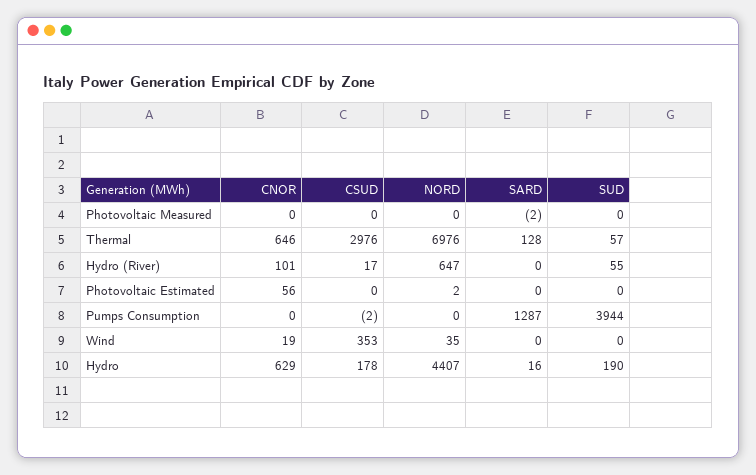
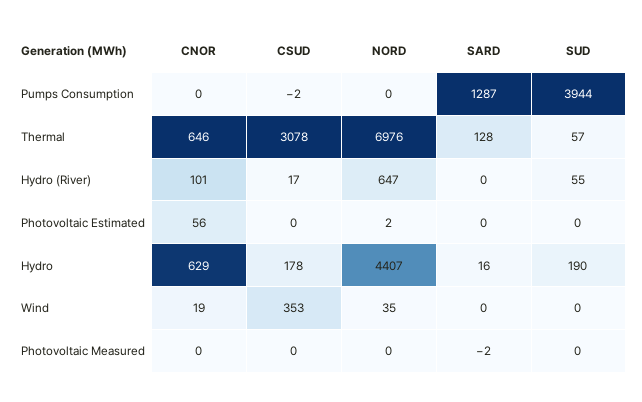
CSUD, Thermal: 2976 -> 3078

